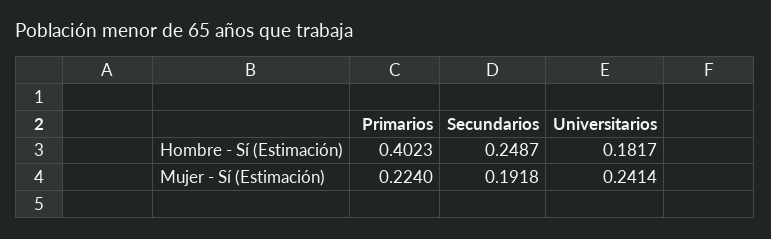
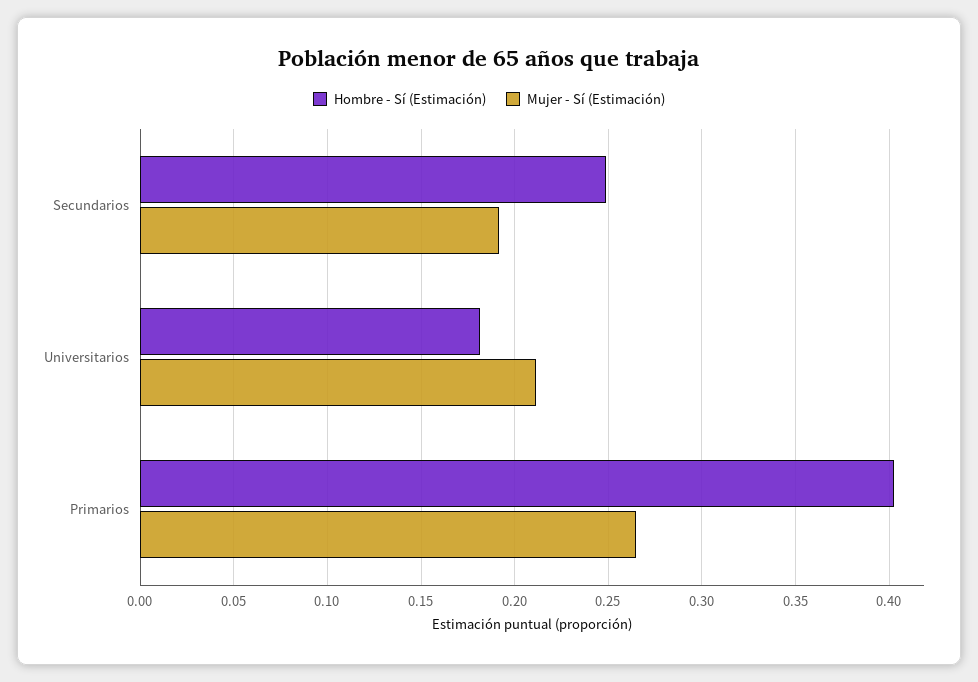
Mujer - Sí (Estimación), Primarios: 0.224 -> 0.265
Mujer - Sí (Estimación), Universitarios: 0.2414 -> 0.21

